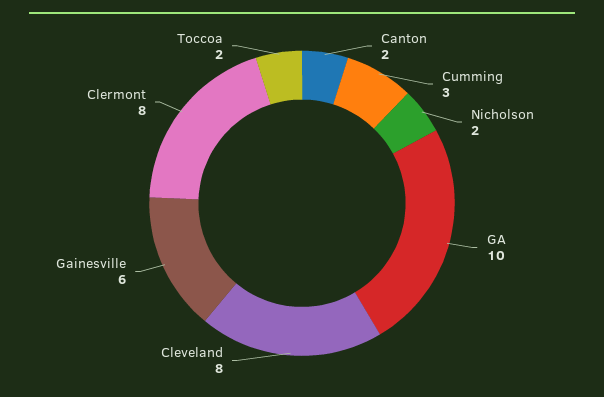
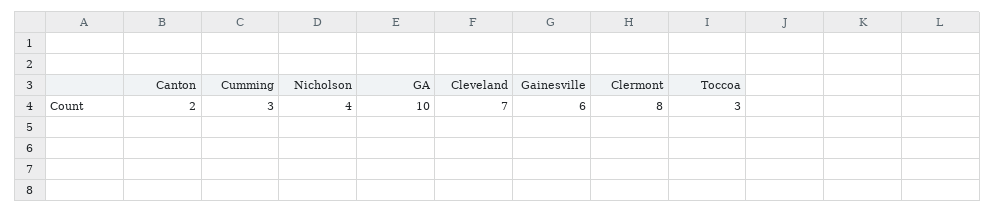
Nicholson: 2 -> 4
Cleveland: 8 -> 7
Toccoa: 2 -> 3

